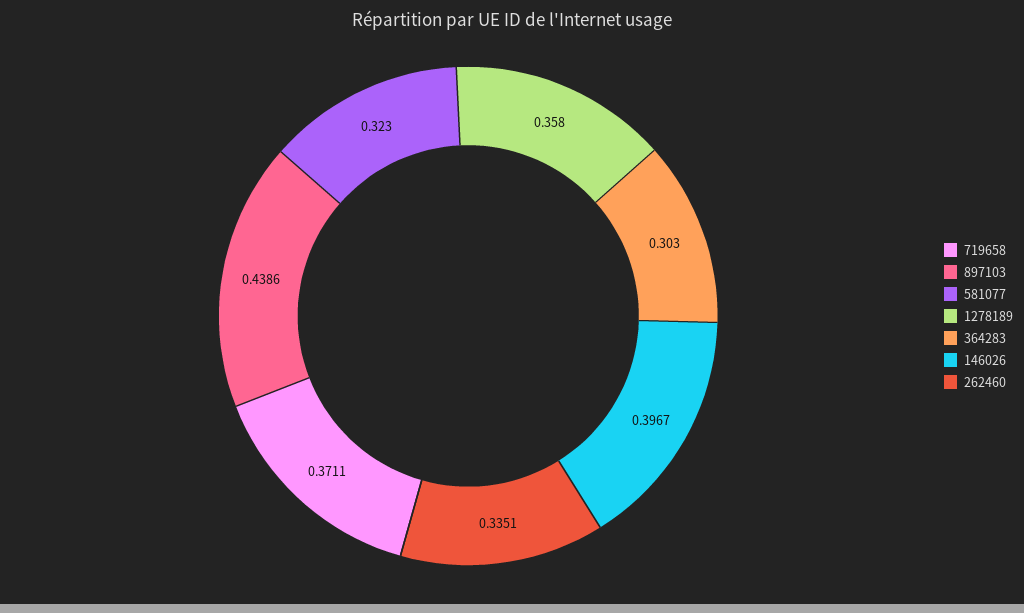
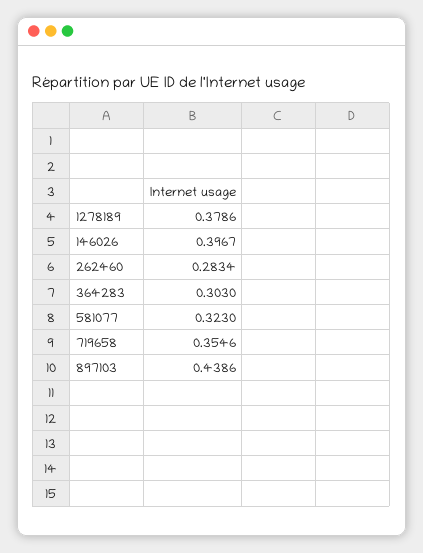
719658: 0.3711 -> 0.3546
1278189: 0.358 -> 0.3786
262460: 0.3351 -> 0.2834

